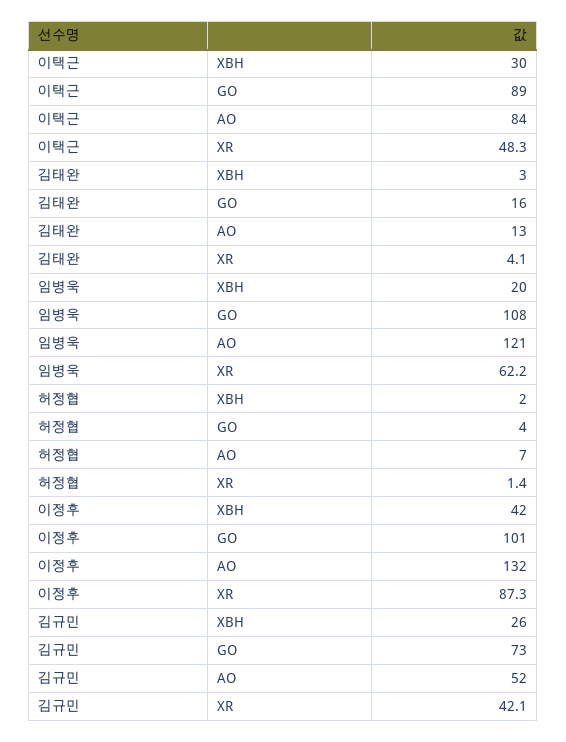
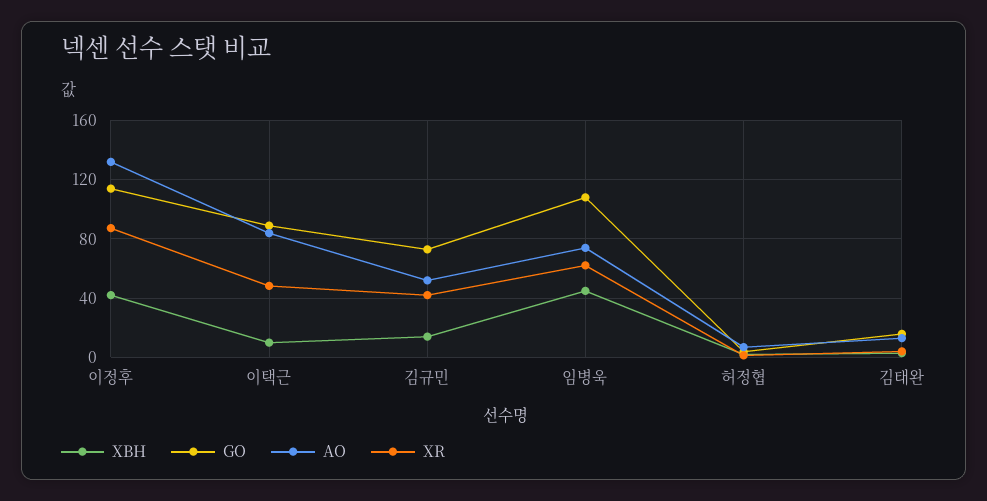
XBH, 이택근: 30 -> 10
XBH, 임병욱: 20 -> 45
AO, 임병욱: 121 -> 75
GO, 이정후: 101 -> 115
XBH, 김규민: 26 -> 15

